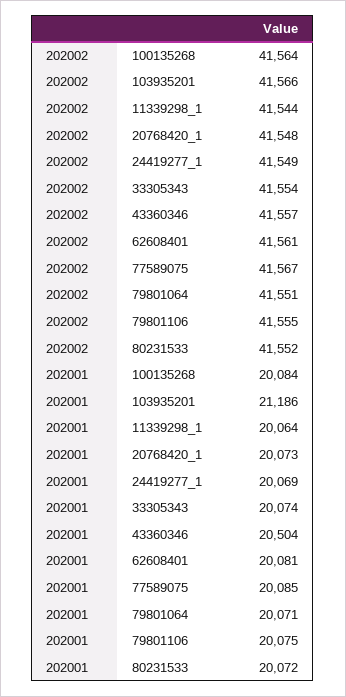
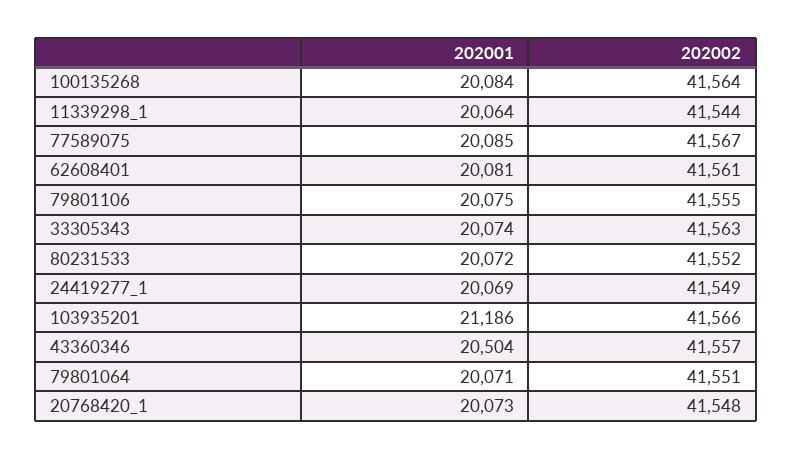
202002, 33305343: 41554 -> 41563

